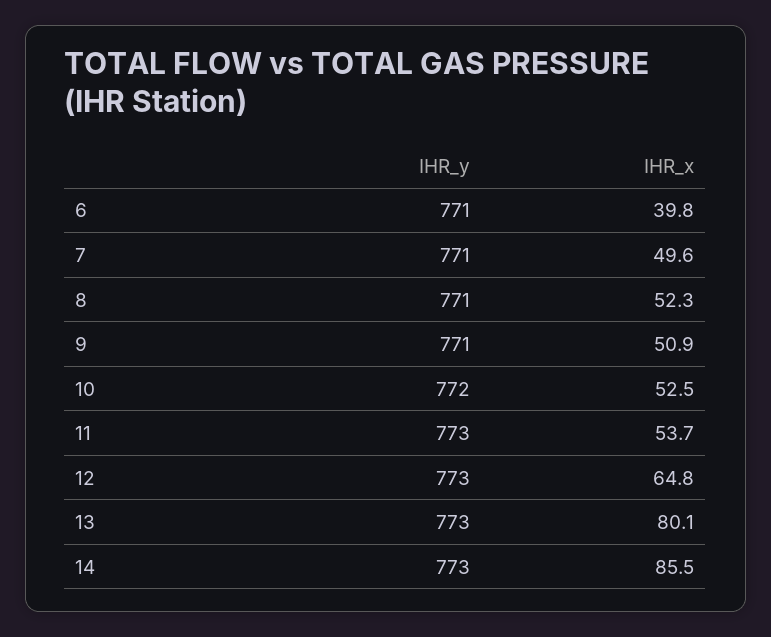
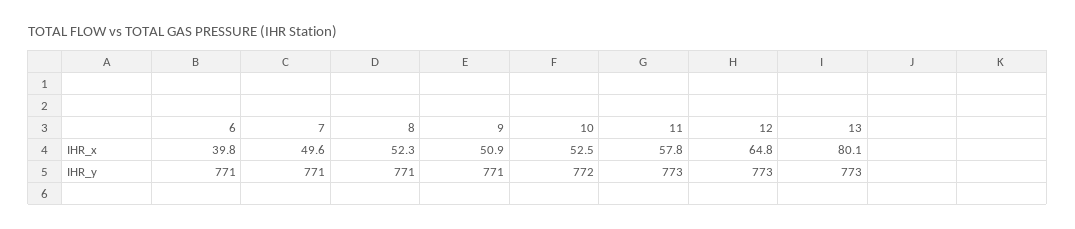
IHR_x, 11: 53.7 -> 57.8
IHR_y, 14: 773 -> none
IHR_x, 14: 85.5 -> none

